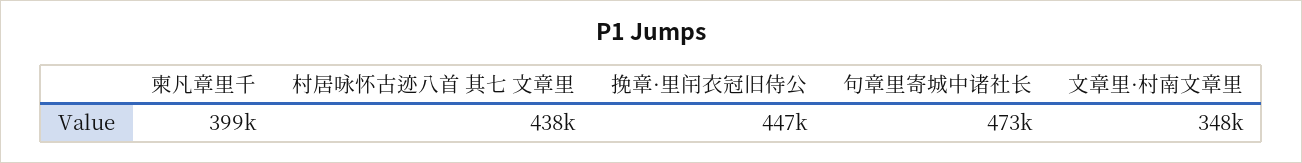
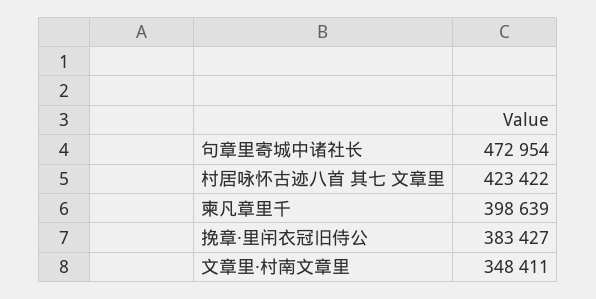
村居咏怀古迹八首 其七 文章里: 438000 -> 423422
挽章·里闬衣冠旧侍公: 447000 -> 383427

